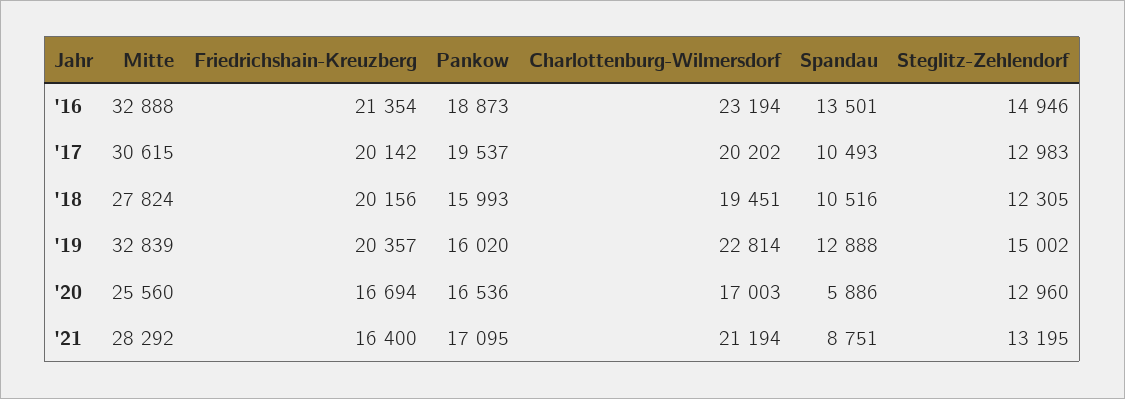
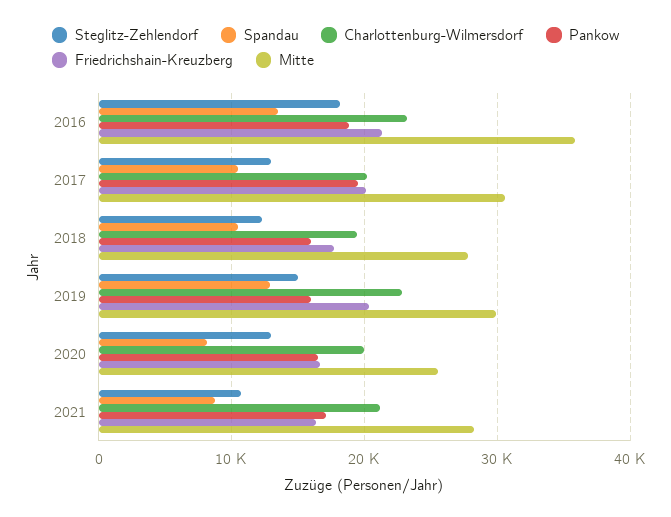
Mitte, '16: 32888 -> 36000
Steglitz-Zehlendorf, '16: 14946 -> 18000
Friedrichshain-Kreuzberg, '18: 20156 -> 18000
Mitte, '19: 32839 -> 30000
Charlottenburg-Wilmersdorf, '20: 17003 -> 20000
Spandau, '20: 5886 -> 8000
Steglitz-Zehlendorf, '21: 13195 -> 11000

